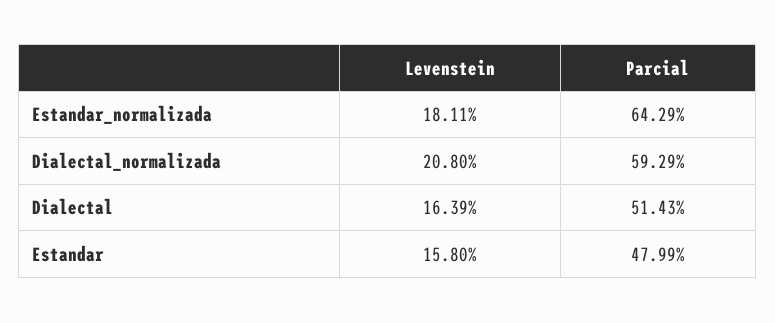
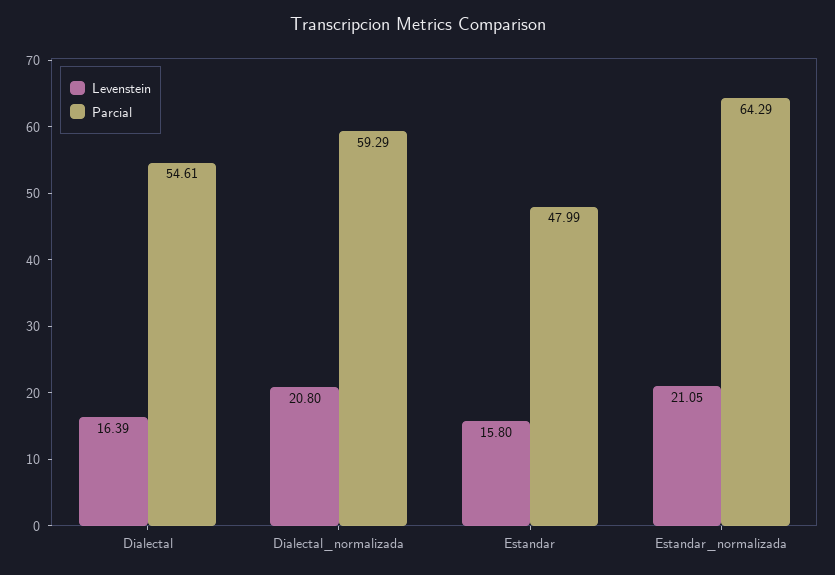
Levenstein, Estandar_normalizada: 18.11 -> 21.05
Parcial, Dialectal: 51.43 -> 54.61

